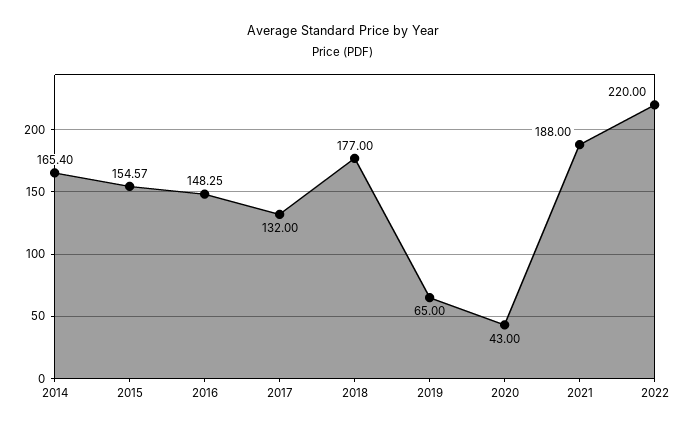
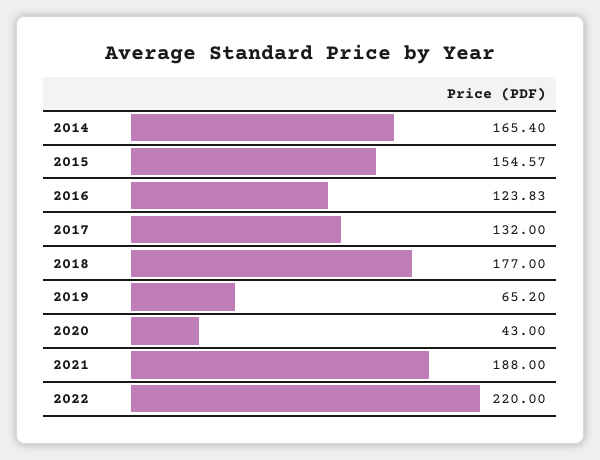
2016: 148.25 -> 123.83
2019: 65 -> 65.2

